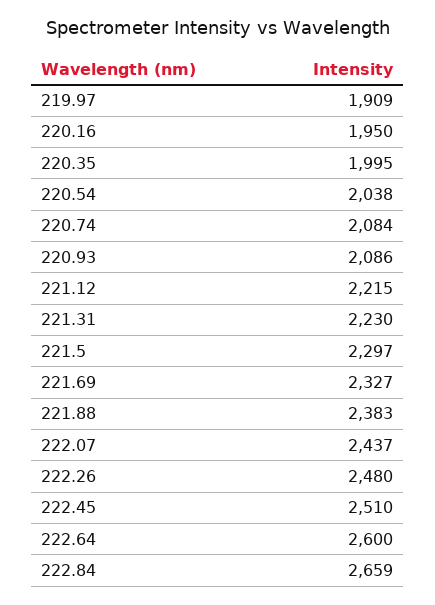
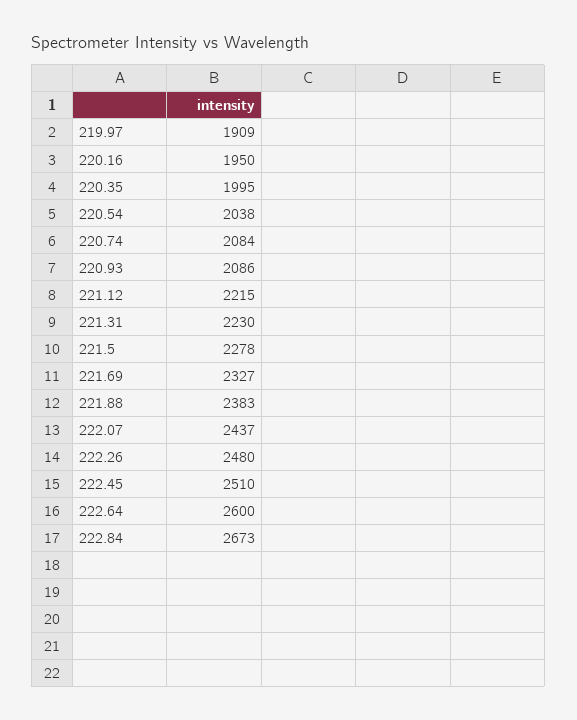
221.5: 2297 -> 2278
222.84: 2659 -> 2673

